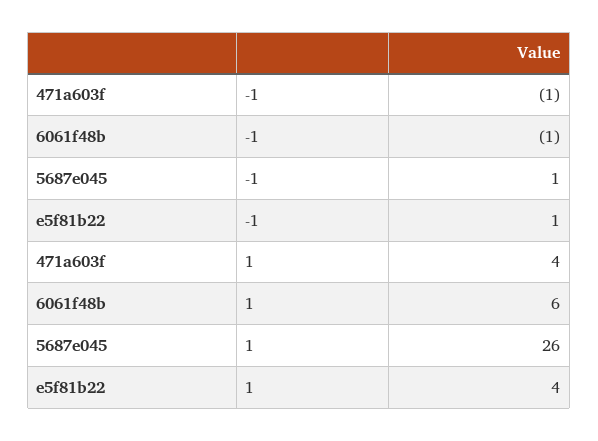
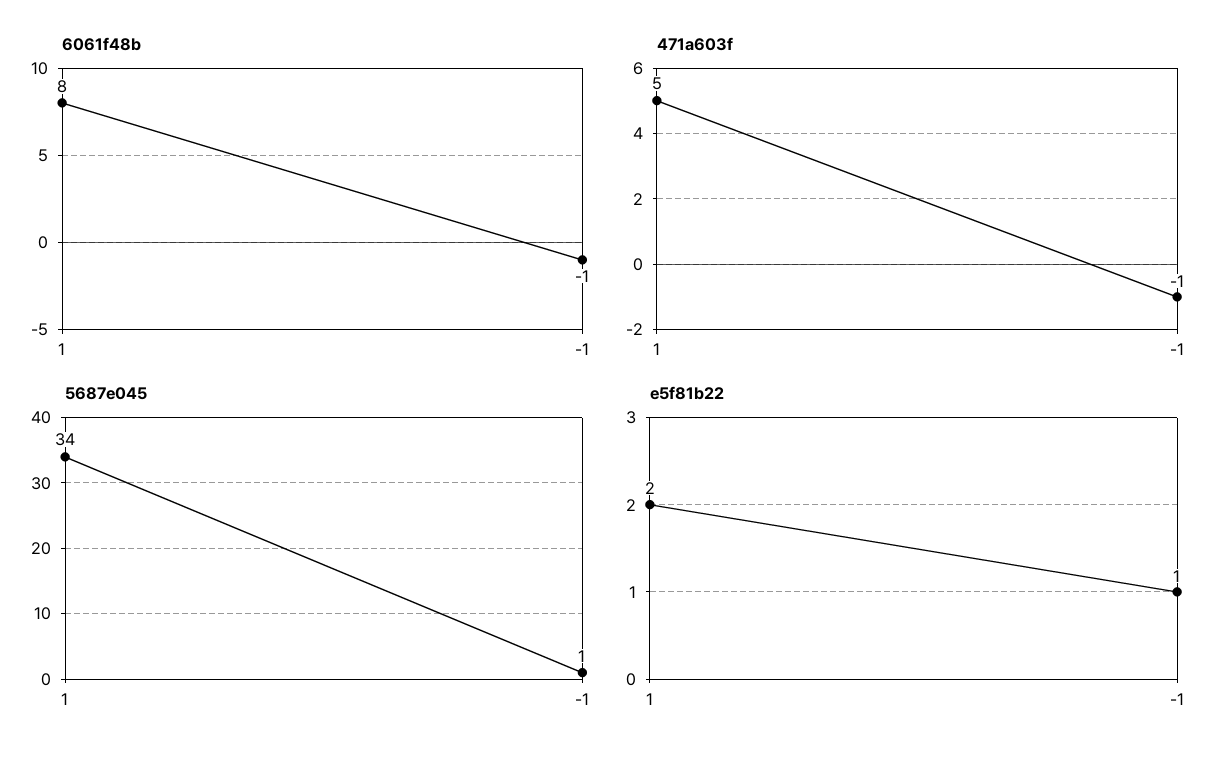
471a603f, 1: 4 -> 5
6061f48b, 1: 6 -> 8
5687e045, 1: 26 -> 34
e5f81b22, 1: 4 -> 2

